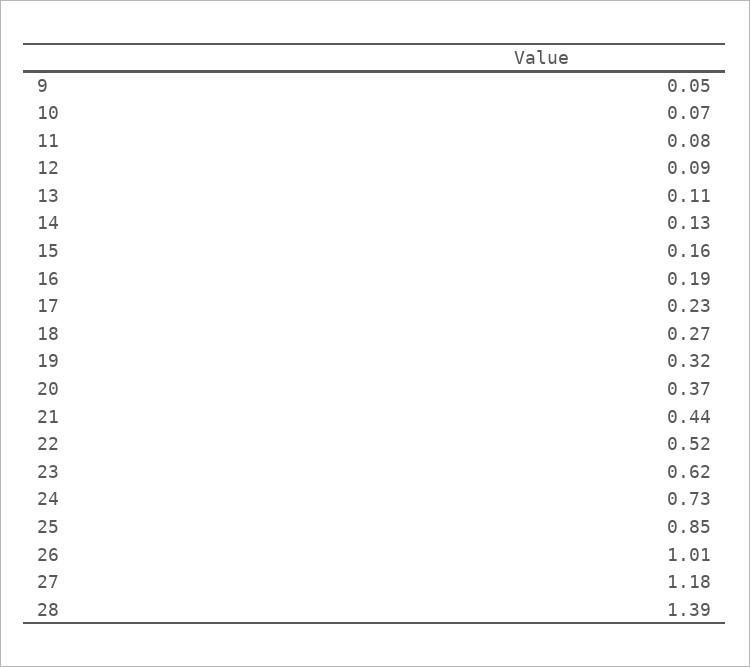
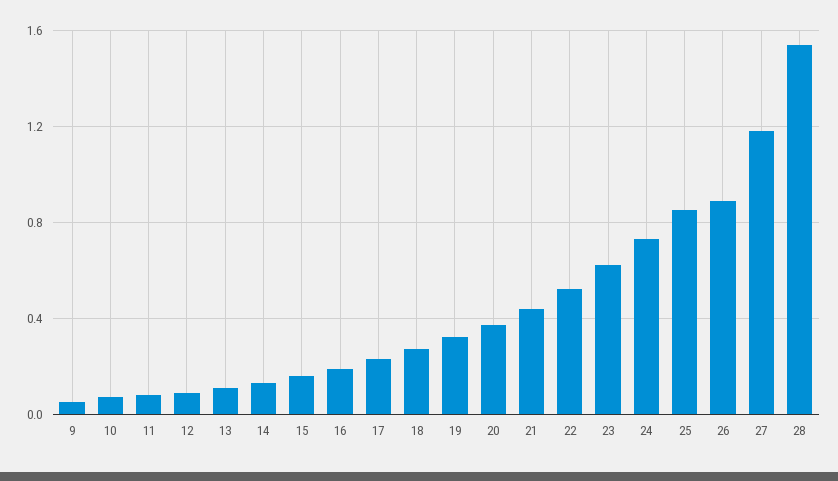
26: 1.01 -> 0.9
28: 1.39 -> 1.55

